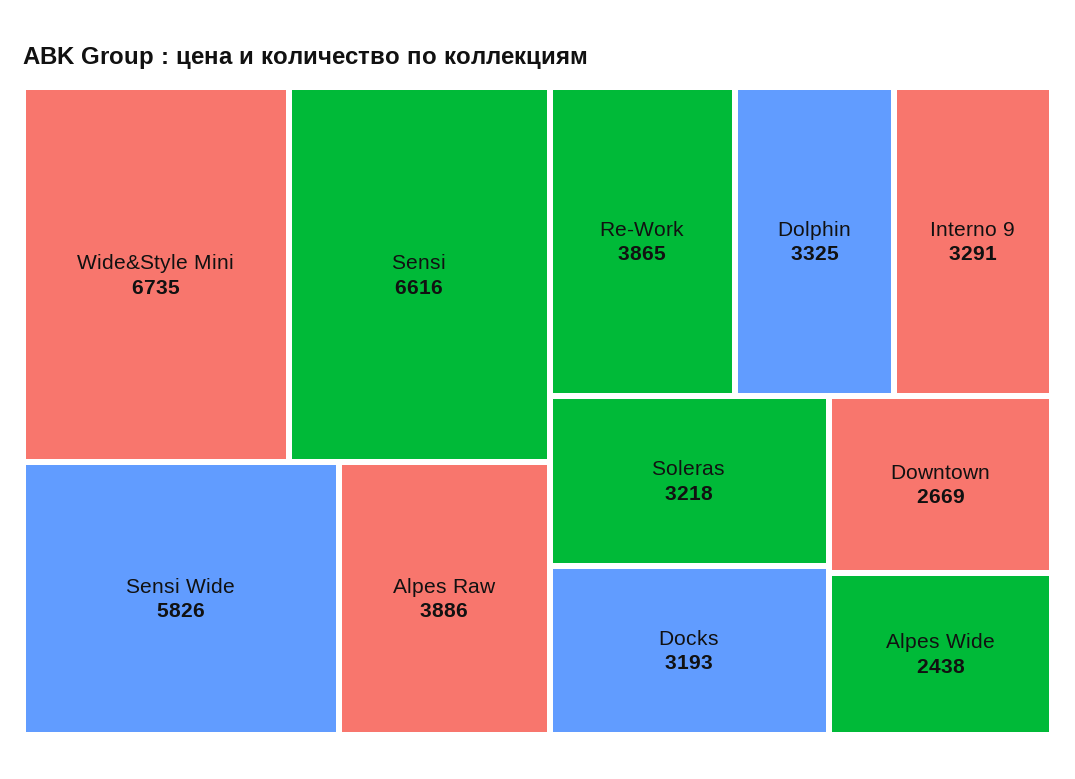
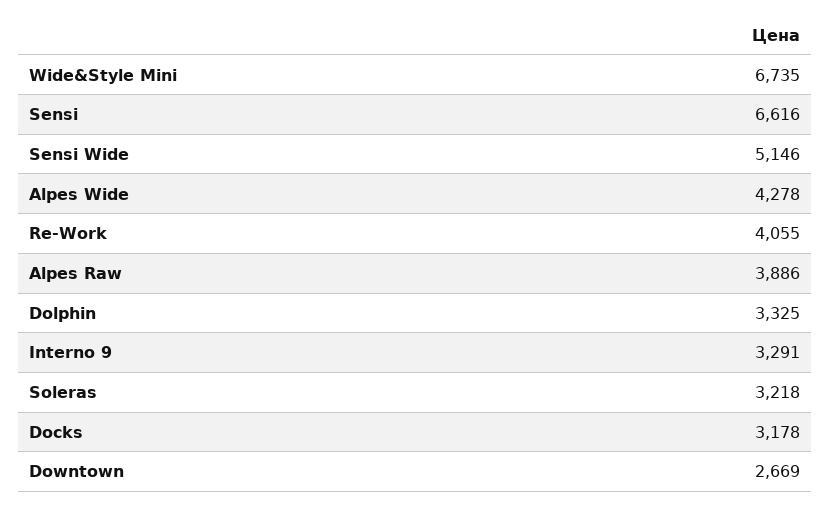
Sensi Wide: 5826 -> 5146
Re-Work: 3865 -> 4055
Docks: 3193 -> 3178
Alpes Wide: 2438 -> 4278

